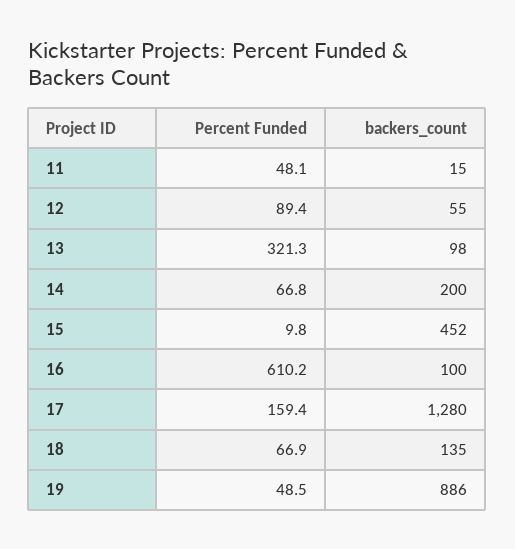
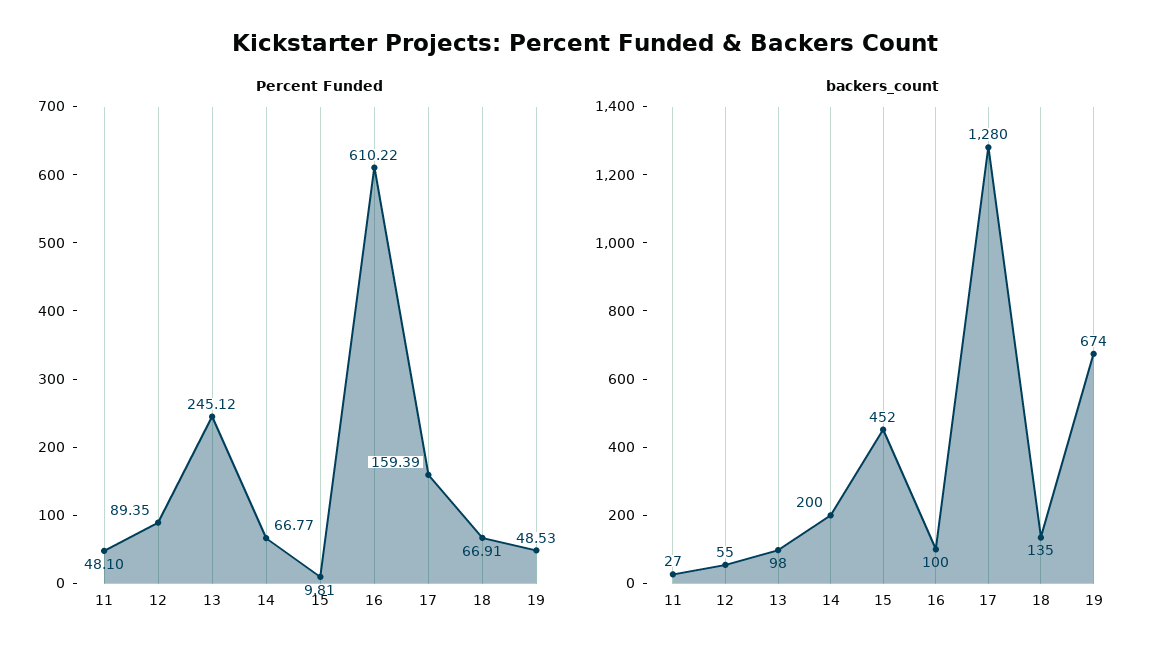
backers_count, 11: 15 -> 27
Percent Funded, 13: 321.3 -> 245.12
backers_count, 19: 886 -> 674

